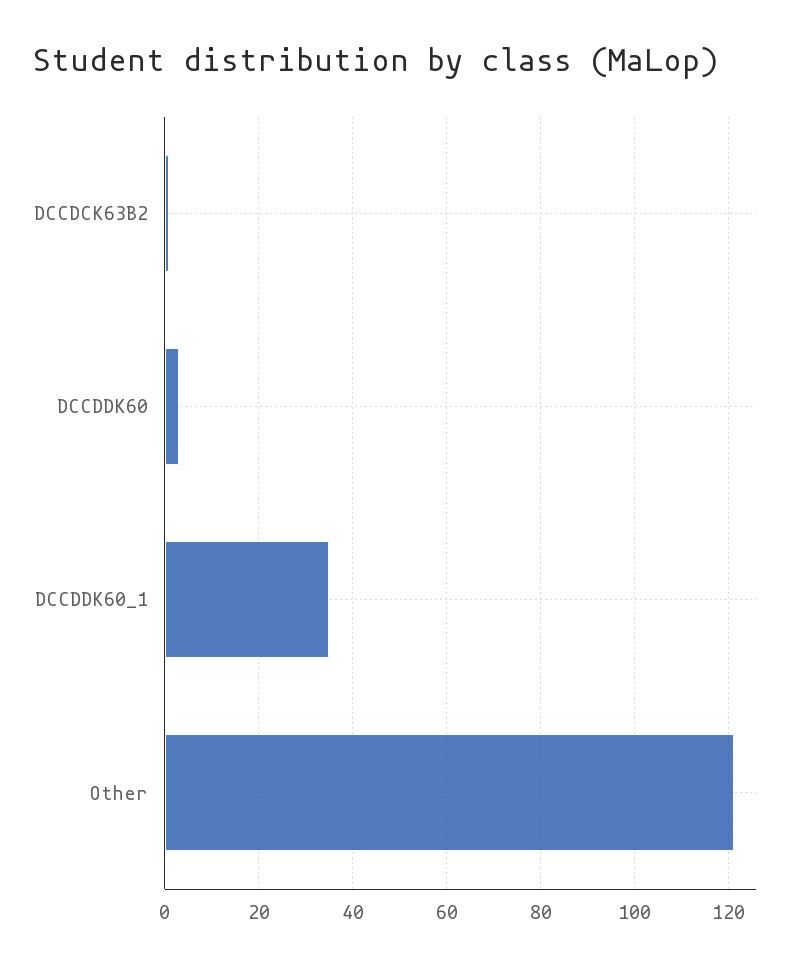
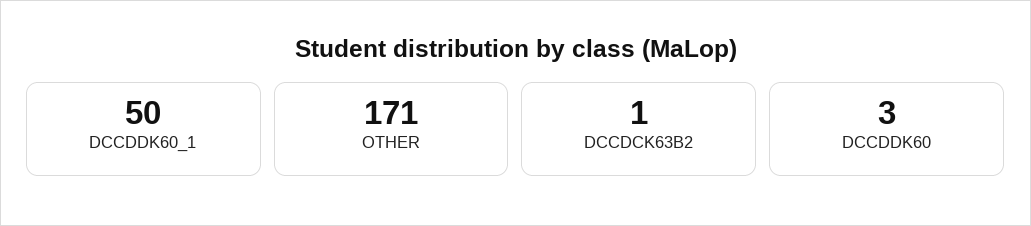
DCCDDK60_1: 35 -> 50
Other: 120 -> 171

